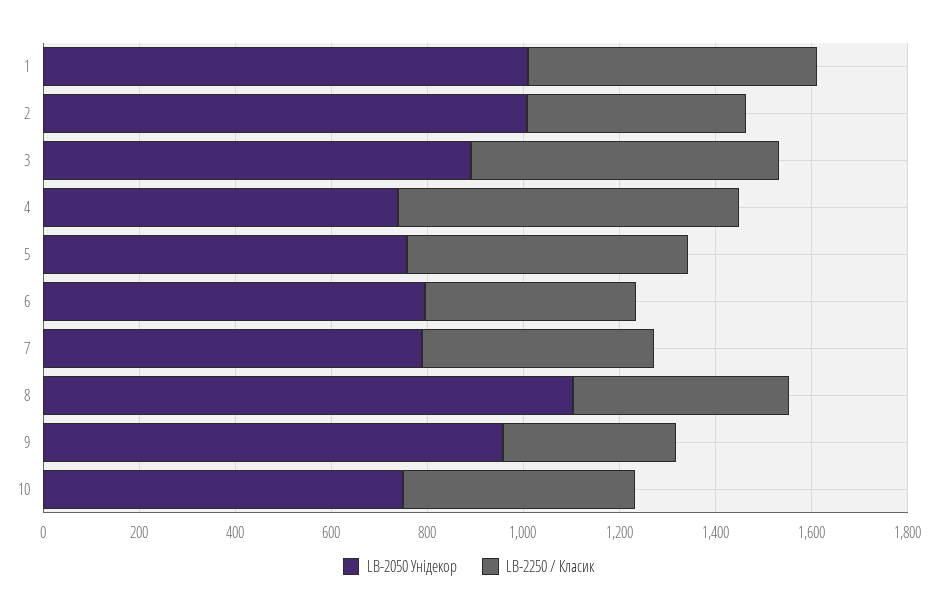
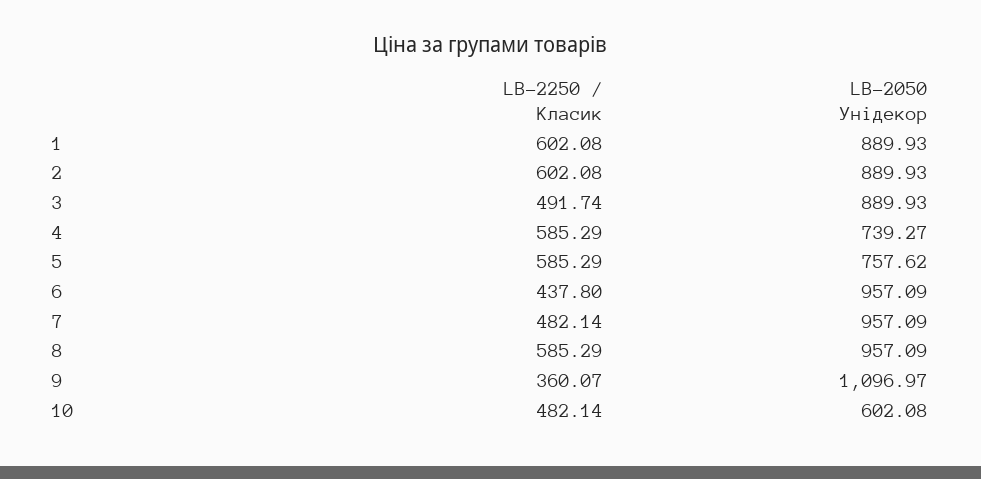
LB-2050 Унідекор, 1: 1000 -> 889.93
LB-2050 Унідекор, 2: 1000 -> 889.93
LB-2250 / Класик, 2: 450 -> 602.08
LB-2250 / Класик, 3: 650 -> 491.74
LB-2250 / Класик, 4: 700 -> 585.29
LB-2050 Унідекор, 6: 800 -> 957.09
LB-2050 Унідекор, 7: 800 -> 957.09
LB-2050 Унідекор, 8: 1100 -> 957.09
LB-2250 / Класик, 8: 450 -> 585.29
LB-2050 Унідекор, 9: 950 -> 1096.97
LB-2050 Унідекор, 10: 750 -> 602.08

